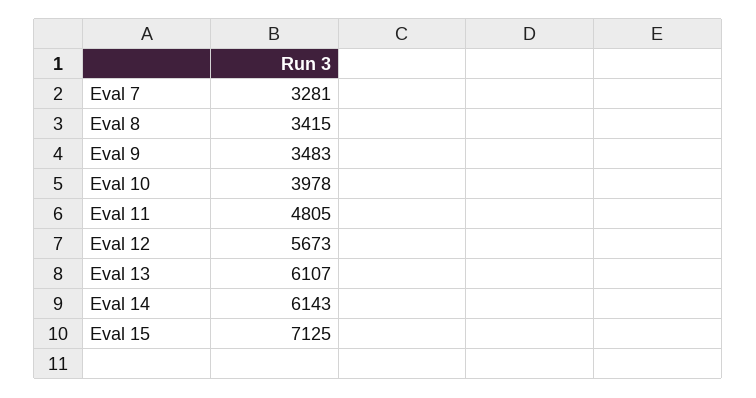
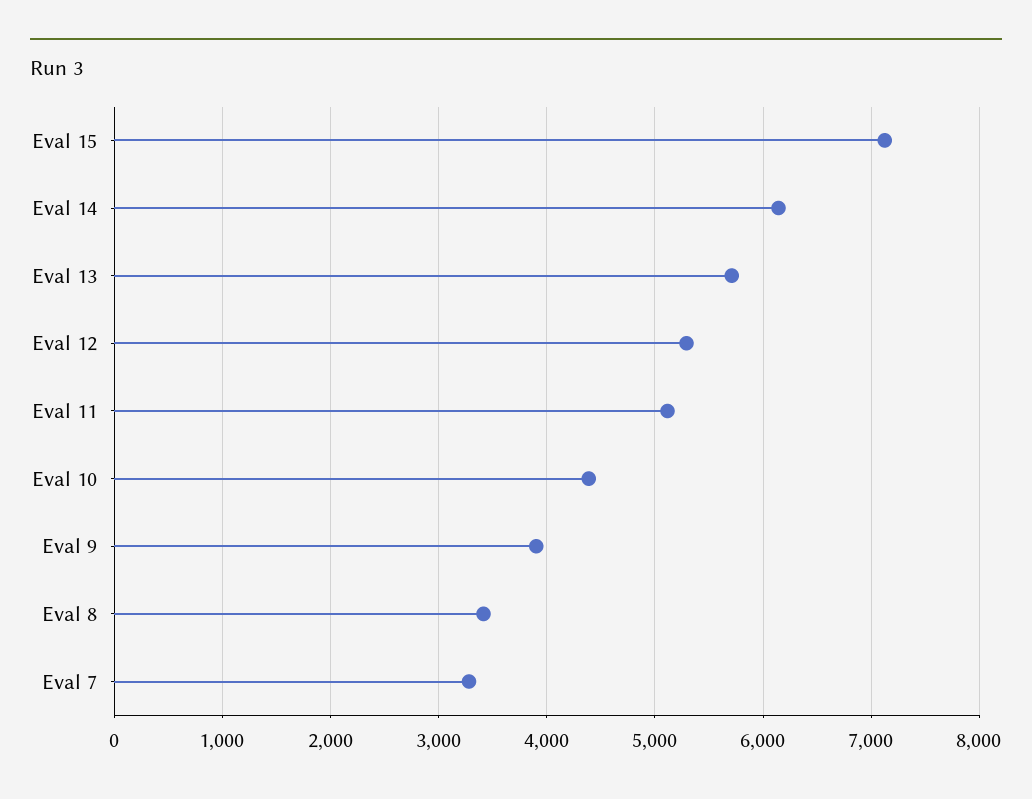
Eval 9: 3483 -> 3900
Eval 10: 3978 -> 4400
Eval 11: 4805 -> 5100
Eval 12: 5673 -> 5300
Eval 13: 6107 -> 5700

